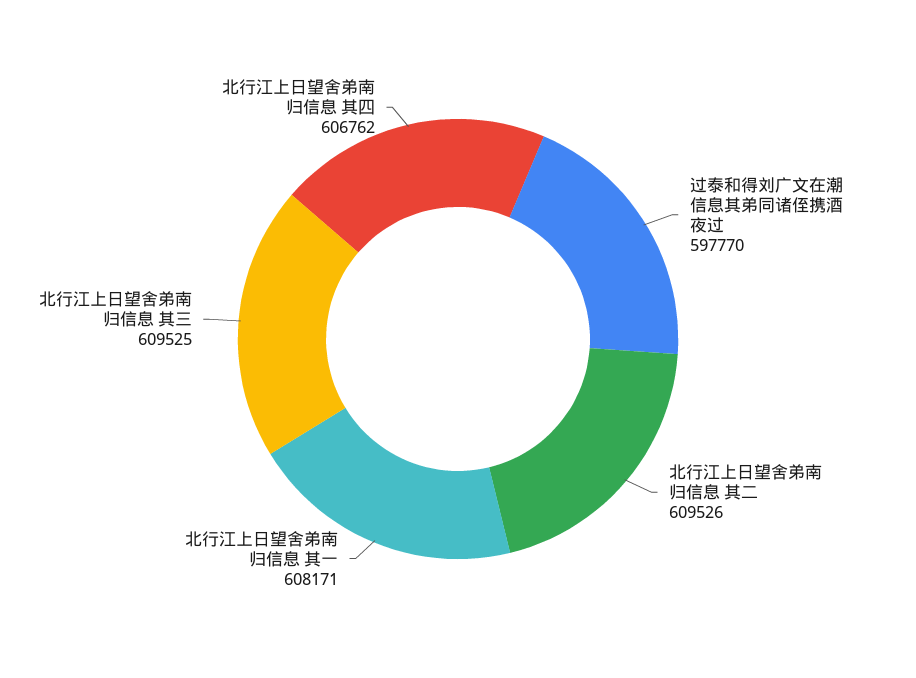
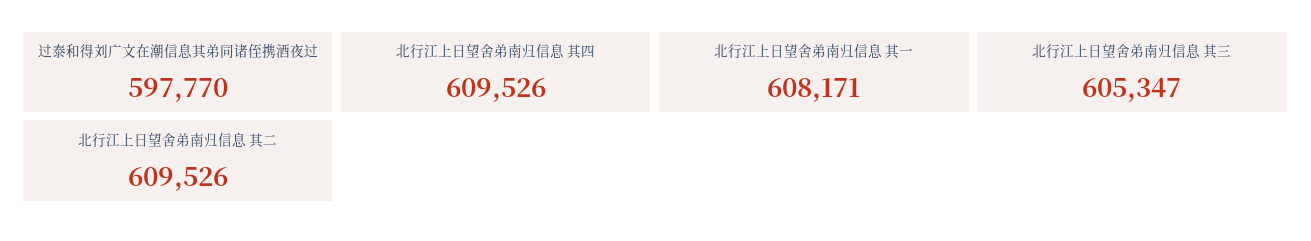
北行江上日望舍弟南归信息 其三: 609525 -> 605347
北行江上日望舍弟南归信息 其四: 606762 -> 609526

